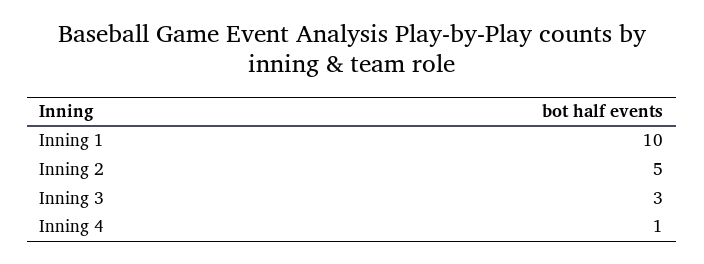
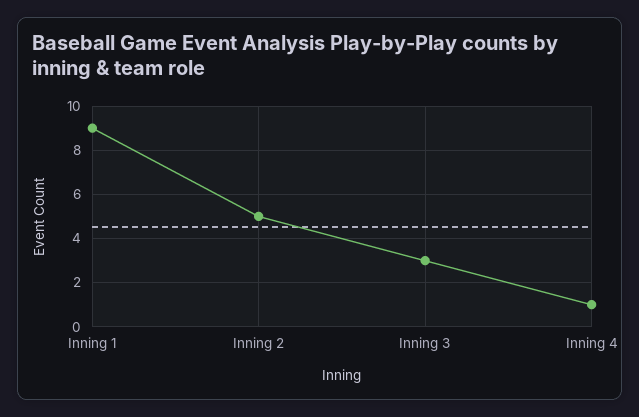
Inning 1: 10 -> 9

